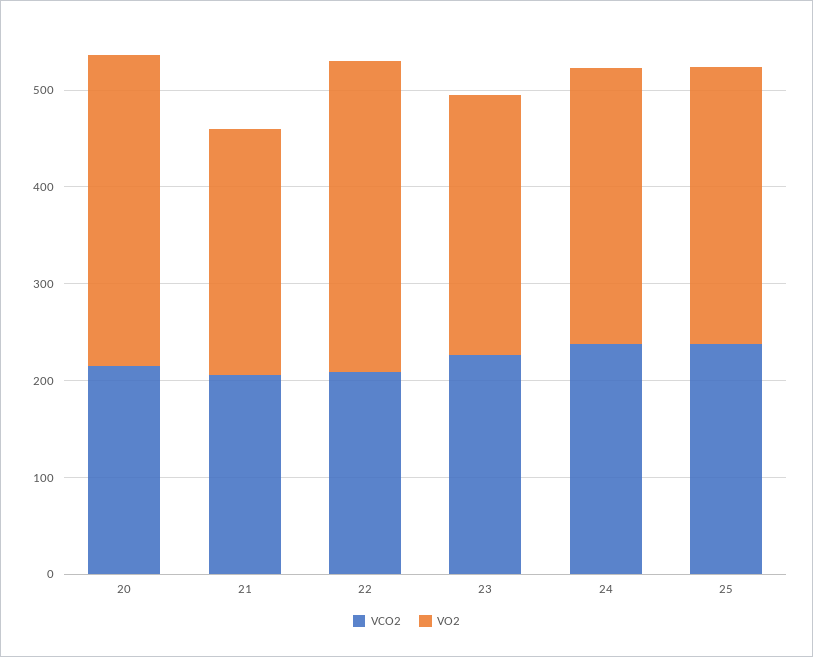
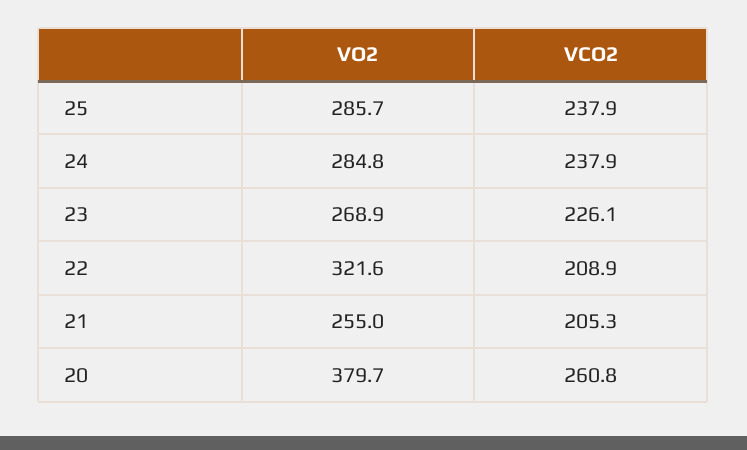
VCO2, 20: 220 -> 260.8
VO2, 20: 320 -> 379.7

